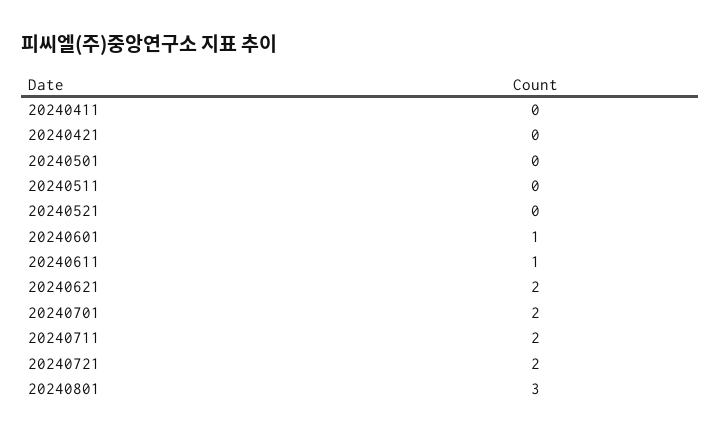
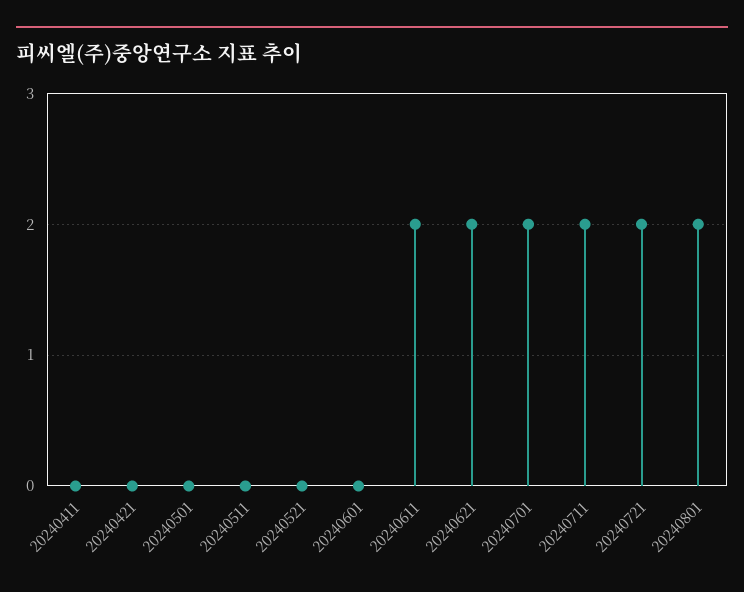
20240601: 1 -> 0
20240611: 1 -> 2
20240801: 3 -> 2

